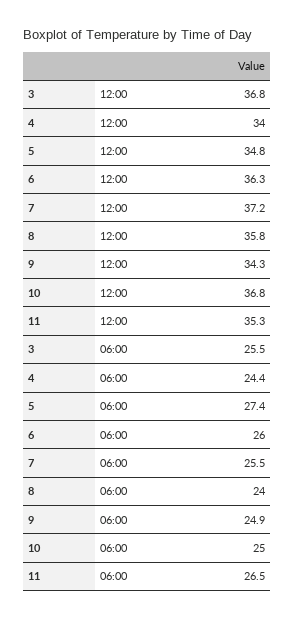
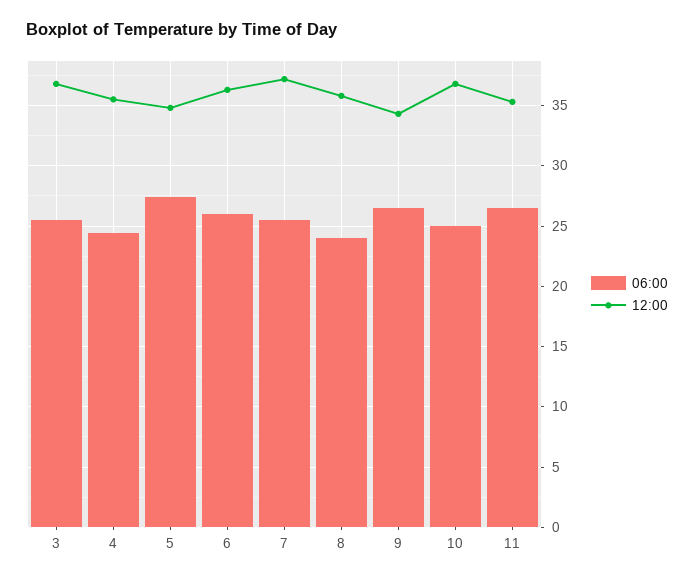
12:00, 4: 34 -> 35.5
06:00, 9: 24.9 -> 26.5

